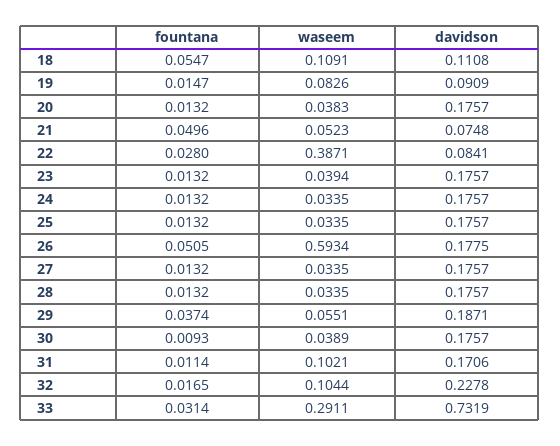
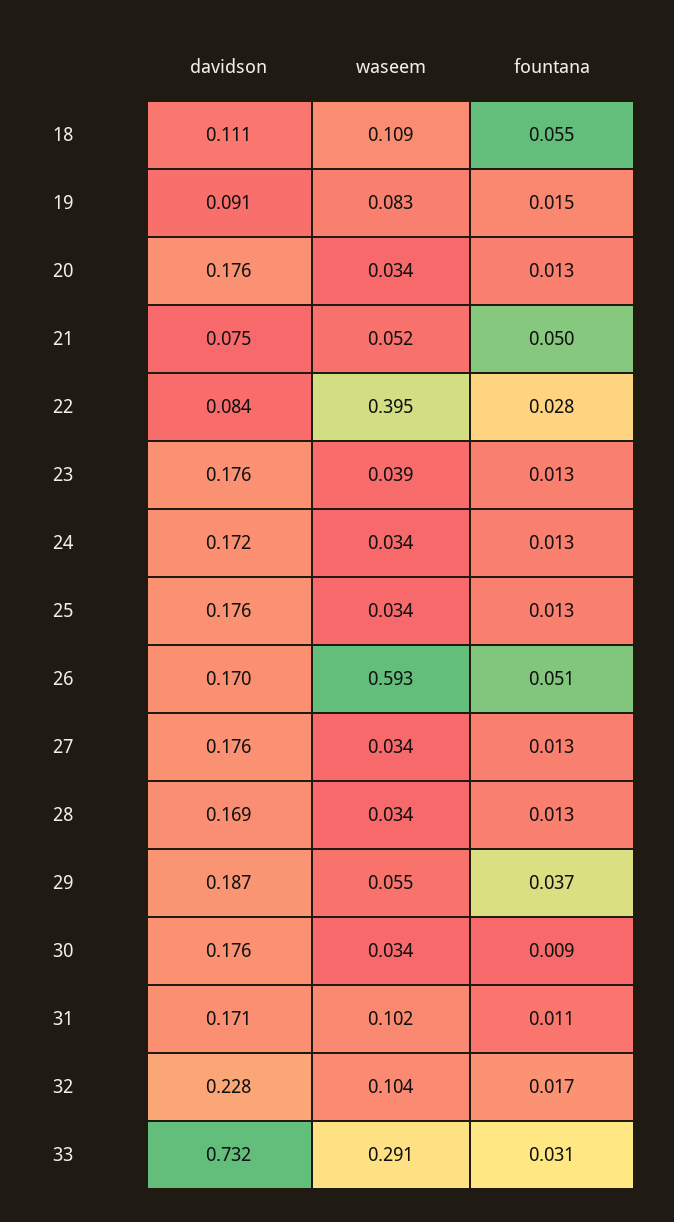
waseem, 20: 0.0383 -> 0.034
waseem, 22: 0.3871 -> 0.395
davidson, 24: 0.1757 -> 0.172
davidson, 26: 0.1775 -> 0.17
davidson, 28: 0.1757 -> 0.169
waseem, 30: 0.0389 -> 0.034

